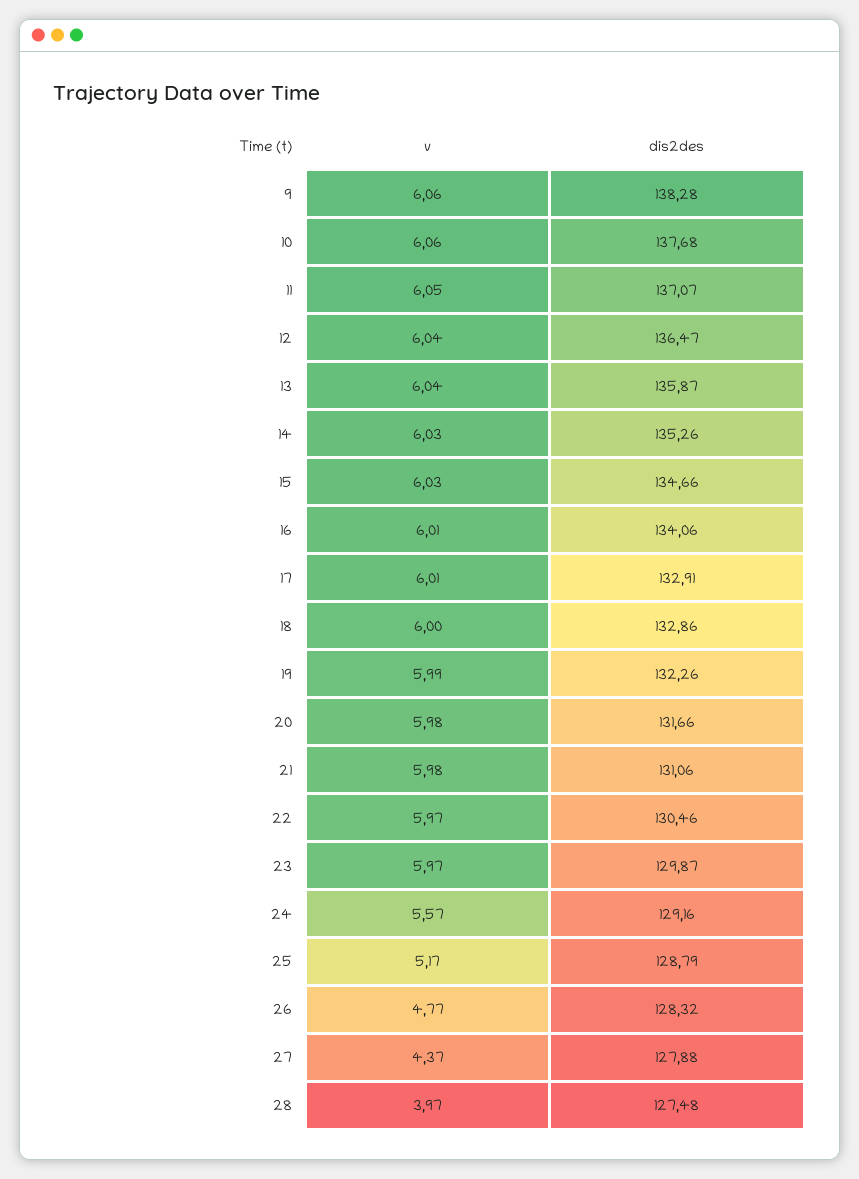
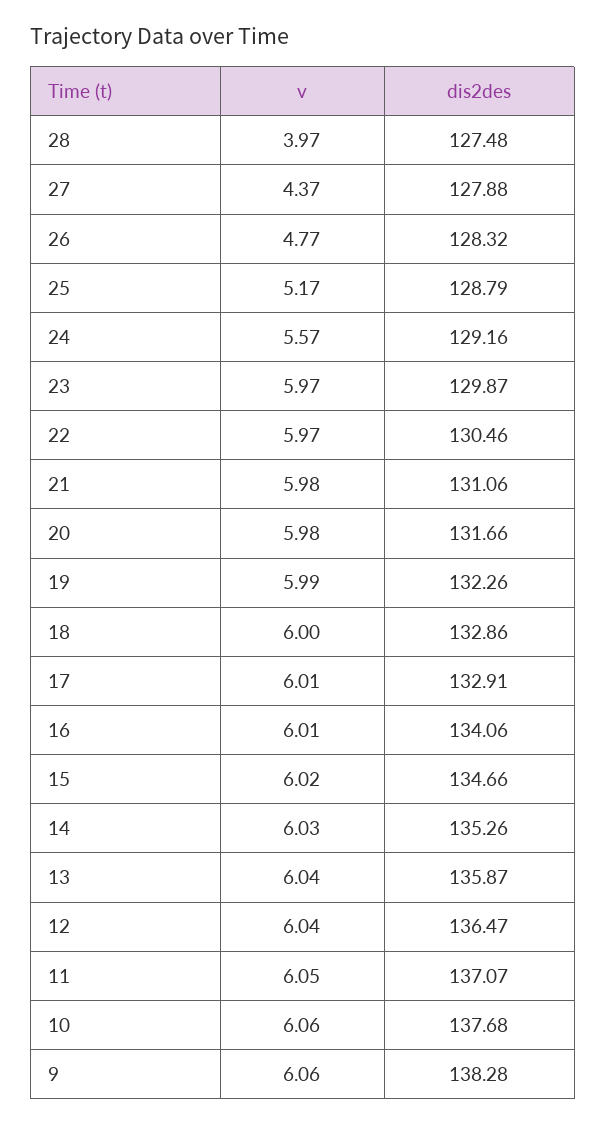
v, 15: 6.03 -> 6.02

